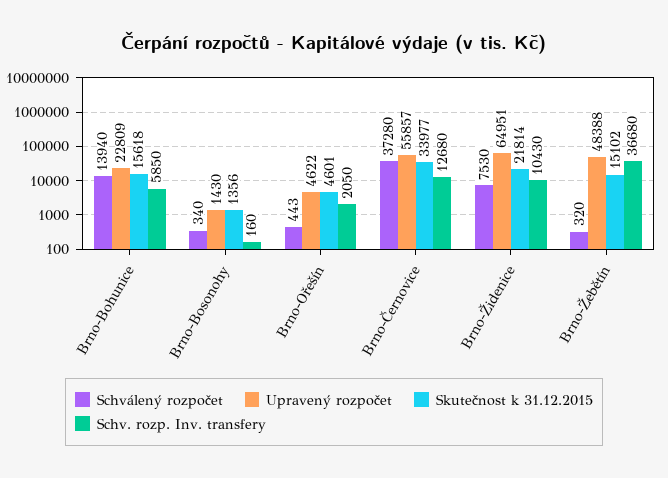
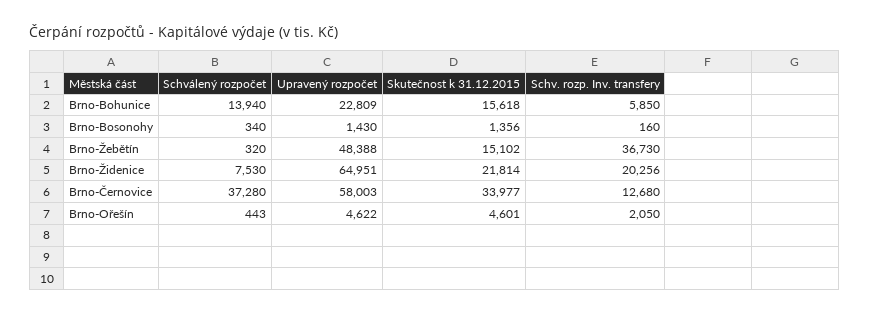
Upravený rozpočet, Brno-Černovice: 55857 -> 58003
Schv. rozp. Inv. transfery, Brno-Židenice: 10430 -> 20256
Schv. rozp. Inv. transfery, Brno-Žebětín: 36680 -> 36730

